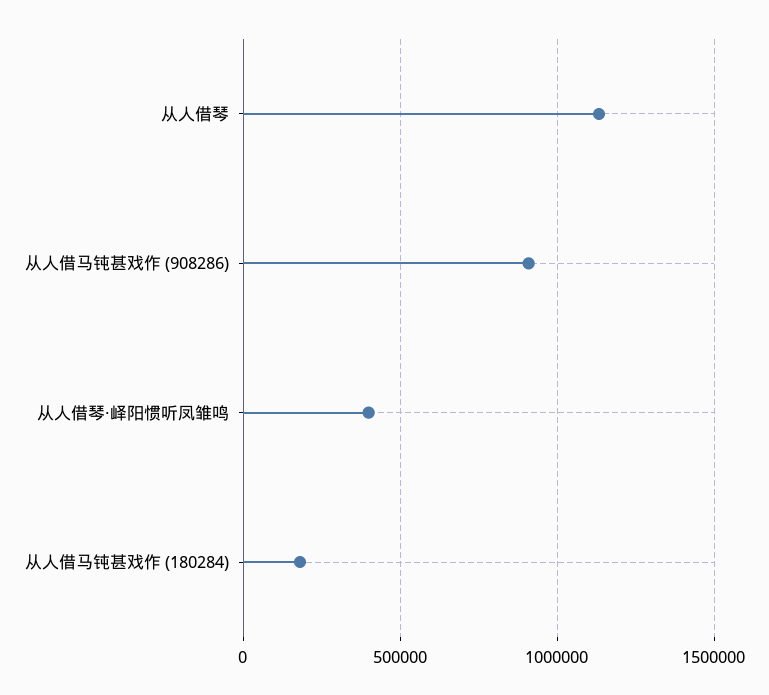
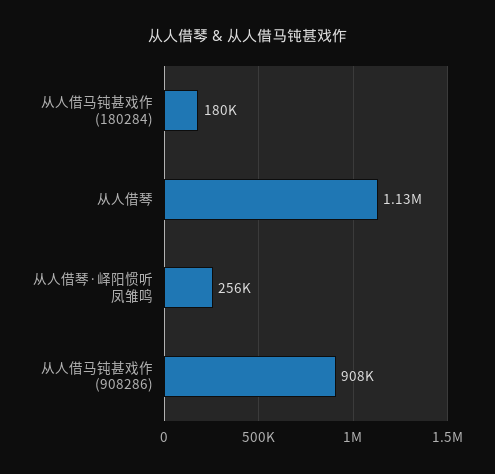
从人借琴·峄阳惯听凤雏鸣: 400000 -> 256000

